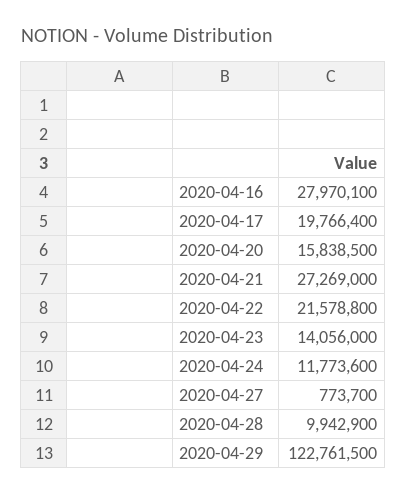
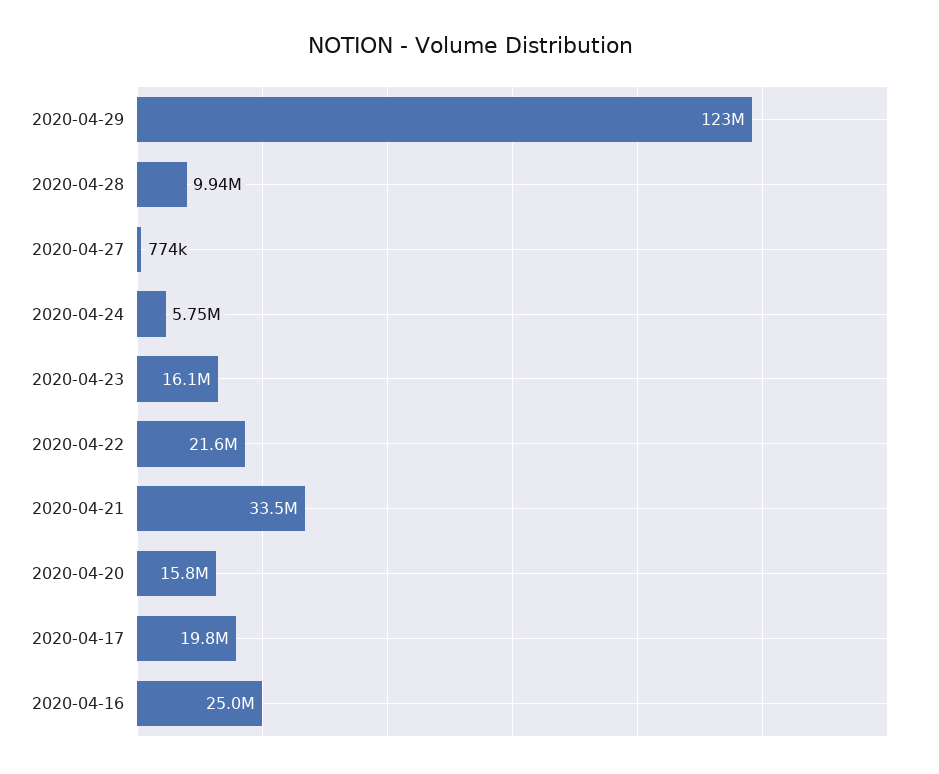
2020-04-16: 27970100 -> 25000000
2020-04-21: 27269000 -> 33500000
2020-04-23: 14056000 -> 16100000
2020-04-24: 11773600 -> 5750000

